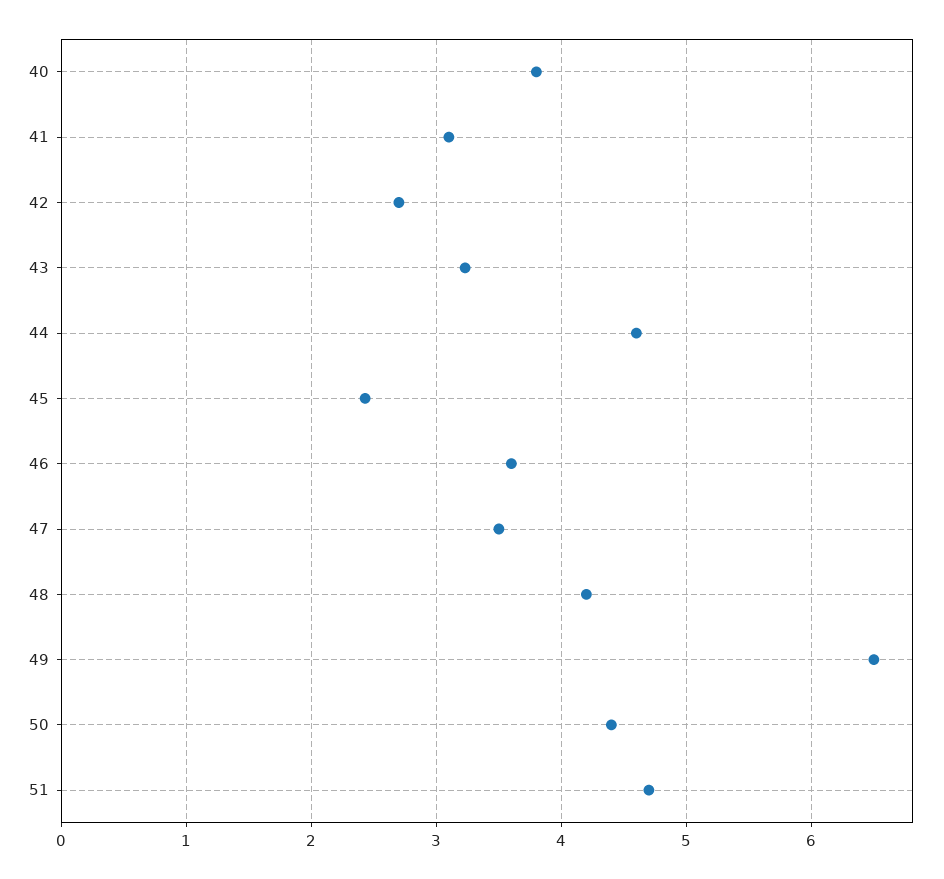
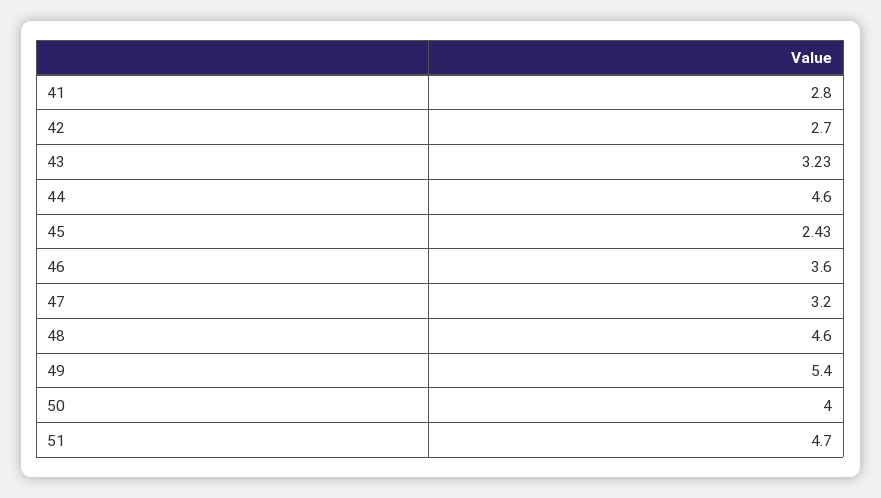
40: 3.8 -> none
41: 3.1 -> 2.8
47: 3.5 -> 3.2
48: 4.2 -> 4.6
49: 6.5 -> 5.4
50: 4.4 -> 4

